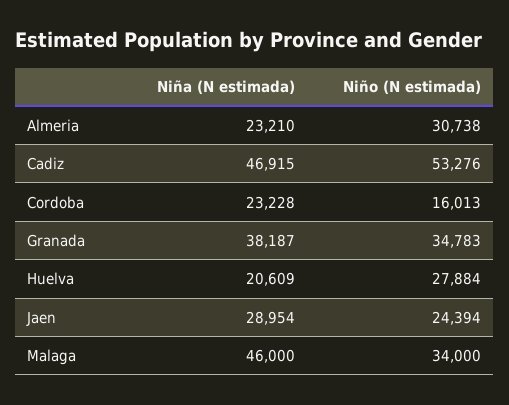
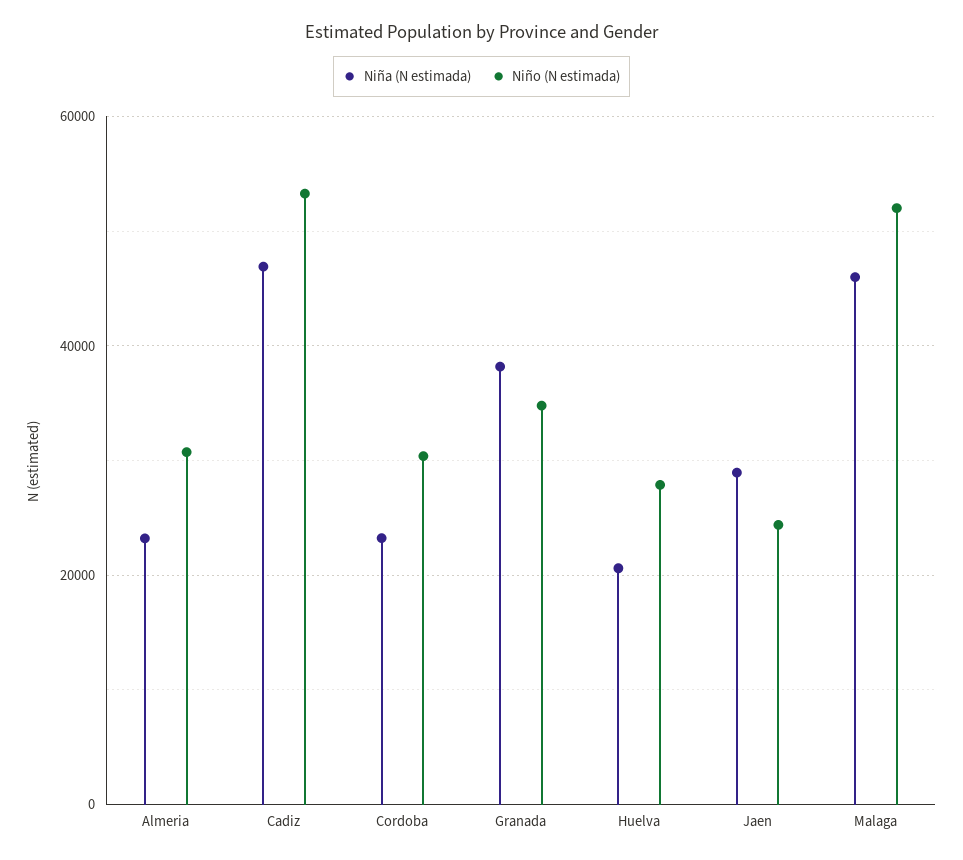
Niño (N estimada), Cordoba: 16013 -> 30000
Niño (N estimada), Malaga: 34000 -> 52000

